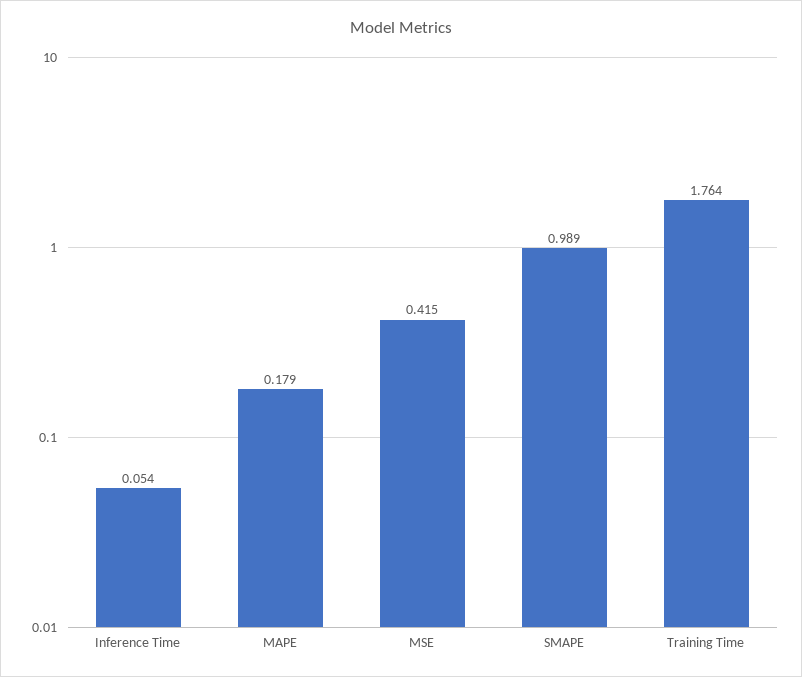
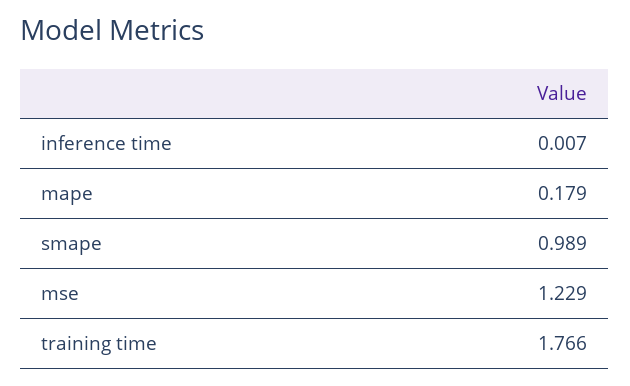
Inference Time: 0.054 -> 0.007
MSE: 0.415 -> 1.229
Training Time: 1.764 -> 1.766

